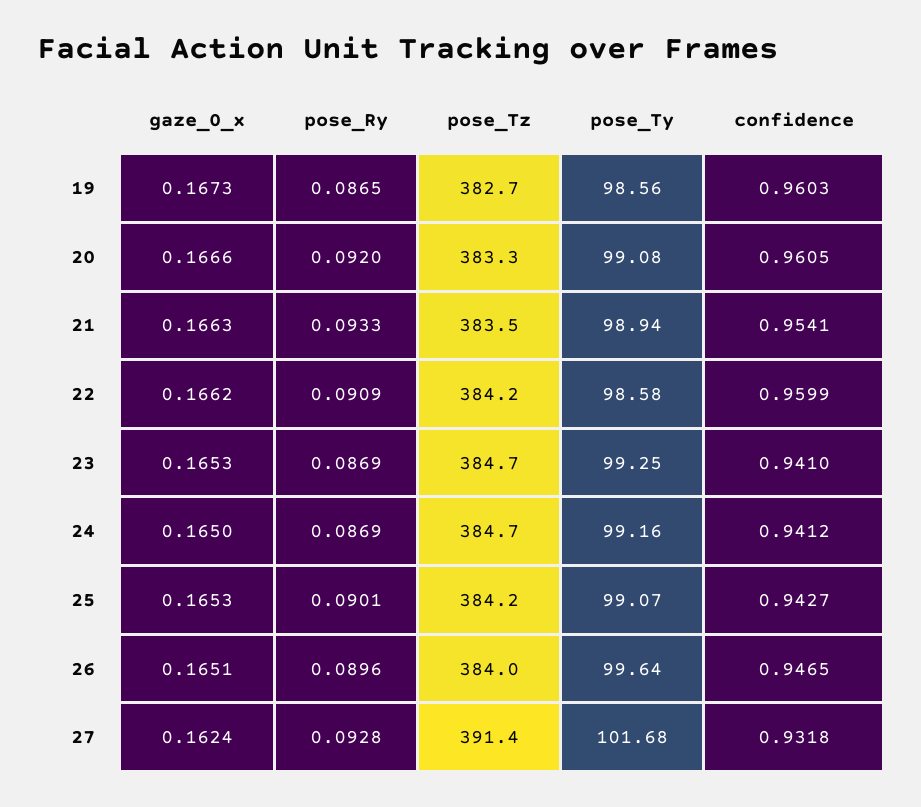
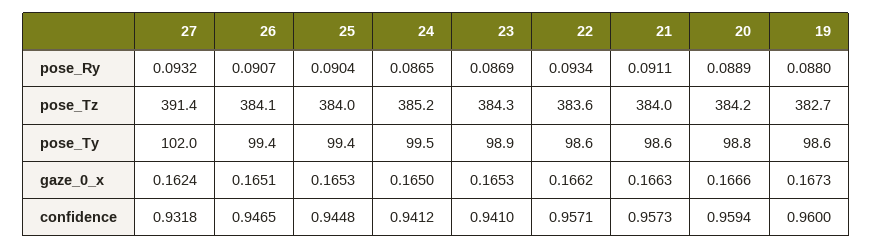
pose_Ry, 19: 0.0865 -> 0.088
confidence, 19: 0.9603 -> 0.96
pose_Ry, 20: 0.092 -> 0.0889
pose_Tz, 20: 383.3 -> 384.2
pose_Ty, 20: 99.08 -> 98.8
confidence, 20: 0.9605 -> 0.9594
pose_Ry, 21: 0.0933 -> 0.0911
pose_Tz, 21: 383.5 -> 384
pose_Ty, 21: 98.94 -> 98.6
confidence, 21: 0.9541 -> 0.9573
pose_Ry, 22: 0.0909 -> 0.0934
pose_Tz, 22: 384.2 -> 383.6
confidence, 22: 0.9599 -> 0.9571
pose_Tz, 23: 384.7 -> 384.3
pose_Ty, 23: 99.25 -> 98.9
pose_Ry, 24: 0.0869 -> 0.0865
pose_Tz, 24: 384.7 -> 385.2
pose_Ty, 24: 99.16 -> 99.5
pose_Ry, 25: 0.0901 -> 0.0904
pose_Tz, 25: 384.2 -> 384
pose_Ty, 25: 99.07 -> 99.4
confidence, 25: 0.9427 -> 0.9448
pose_Ry, 26: 0.0896 -> 0.0907
pose_Tz, 26: 384 -> 384.1
pose_Ty, 26: 99.64 -> 99.4
pose_Ry, 27: 0.0928 -> 0.0932
pose_Ty, 27: 101.68 -> 102

